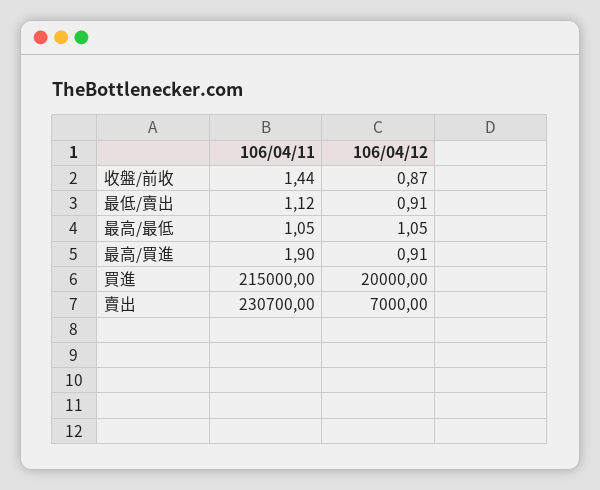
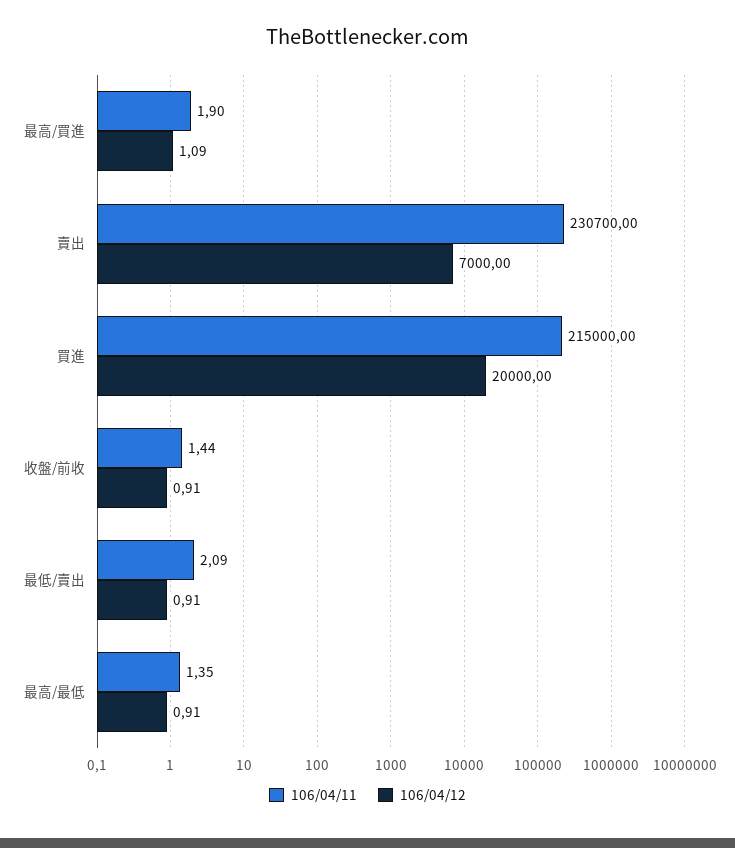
106/04/12, 收盤/前收: 0.87 -> 0.91
106/04/11, 最低/賣出: 1.12 -> 2.09
106/04/11, 最高/最低: 1.05 -> 1.35
106/04/12, 最高/最低: 1.05 -> 0.91
106/04/12, 最高/買進: 0.91 -> 1.09

